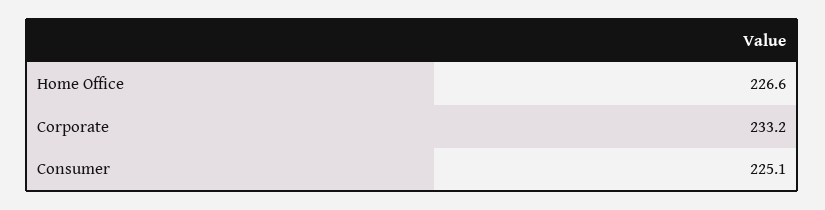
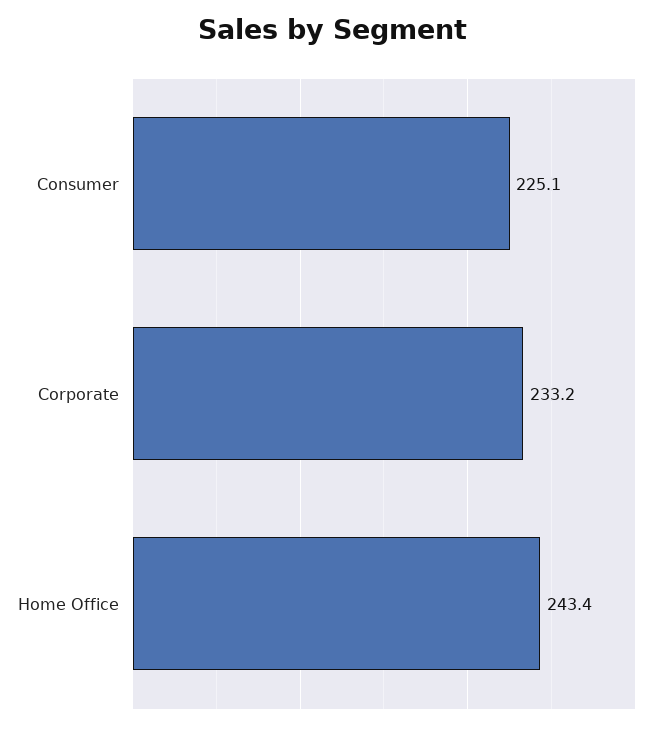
Home Office: 226.6 -> 243.4

